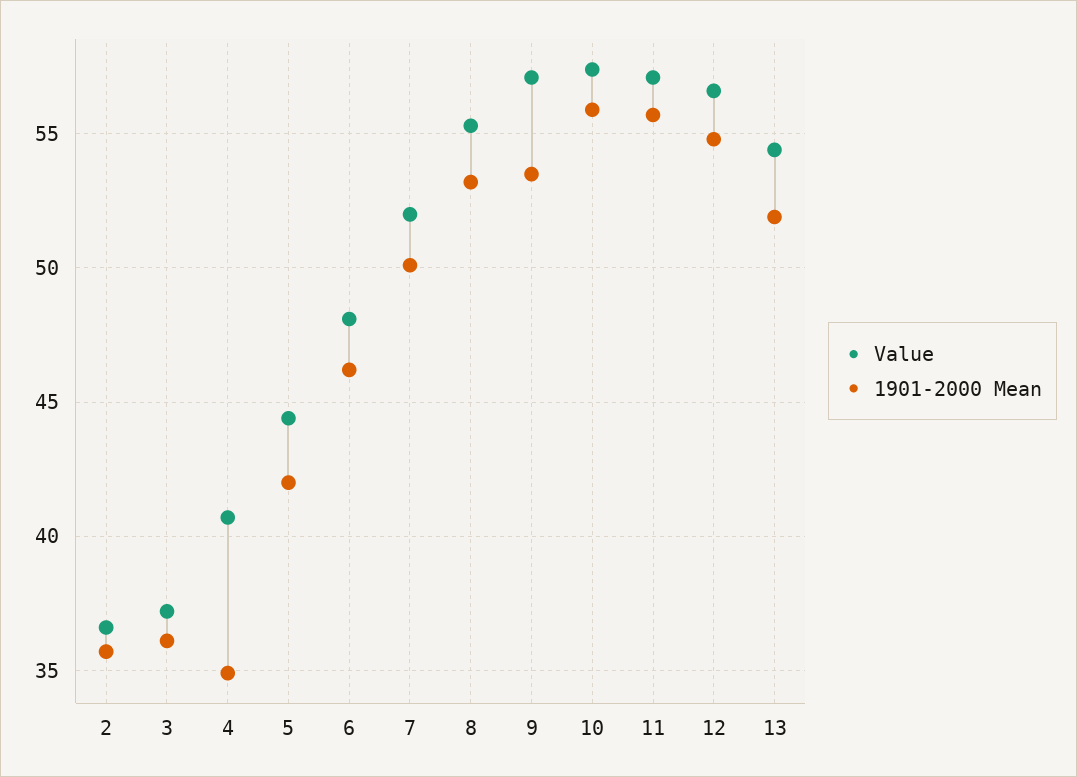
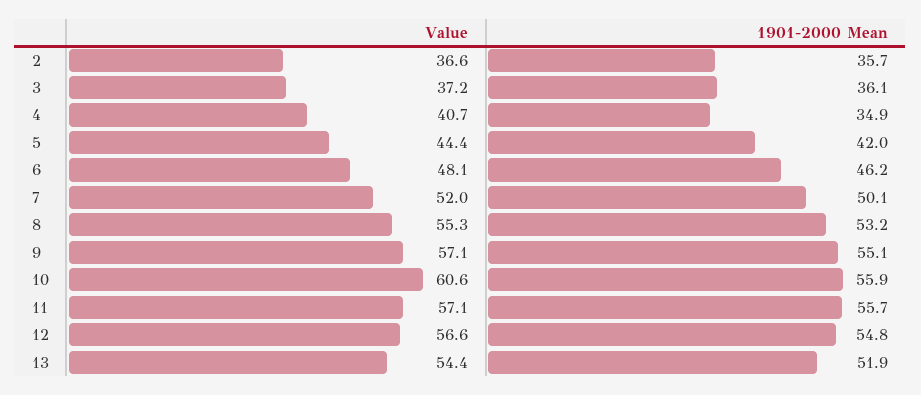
1901-2000 Mean, 9: 53.5 -> 55.1
Value, 10: 57.5 -> 60.6

